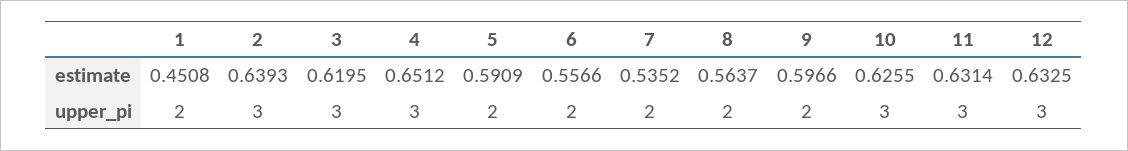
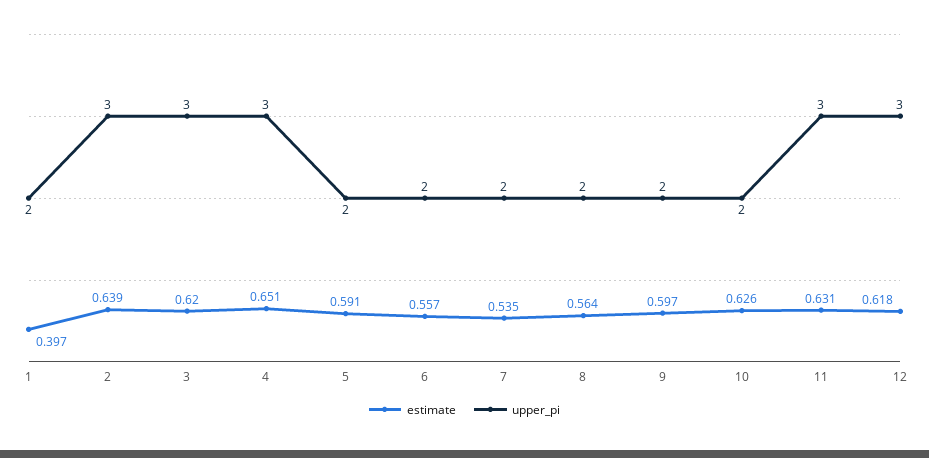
estimate, 1: 0.4508 -> 0.397
estimate, 12: 0.6325 -> 0.618
upper_pi, 10: 3 -> 2

